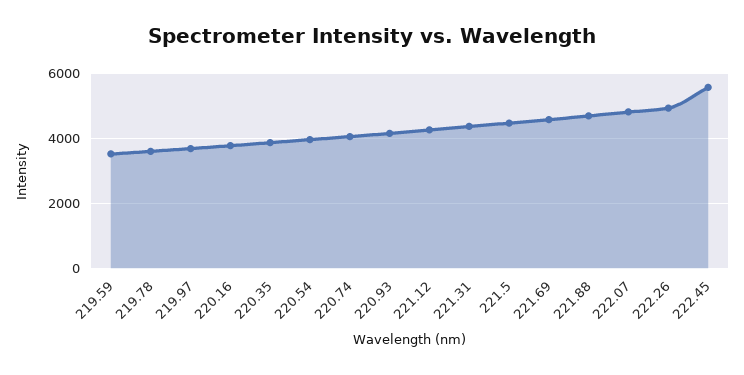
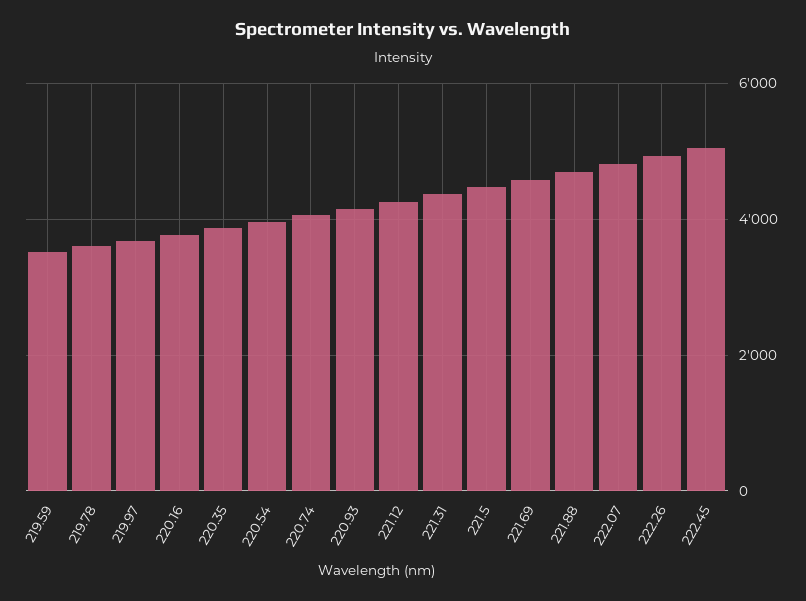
222.45: 5600 -> 5000

